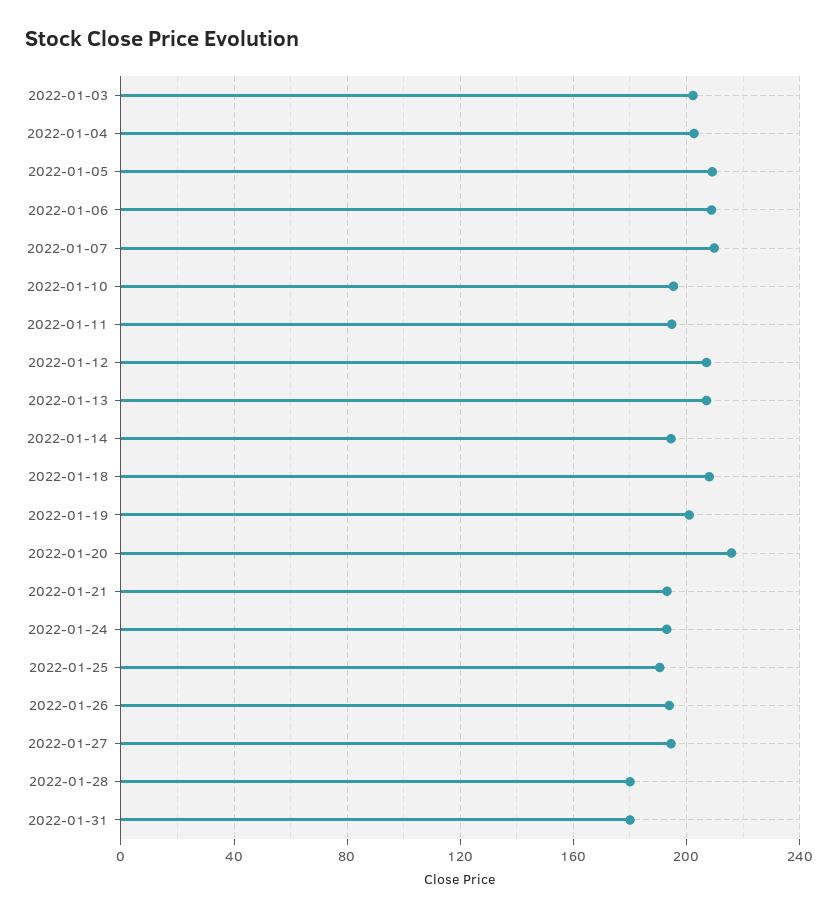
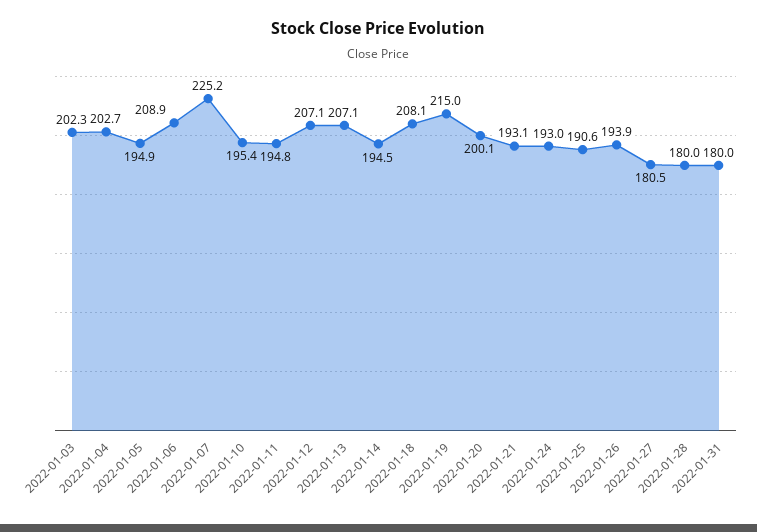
2022-01-05: 210 -> 194.9
2022-01-07: 210 -> 225.2
2022-01-19: 200 -> 215
2022-01-20: 215 -> 200.1
2022-01-27: 195 -> 180.5

